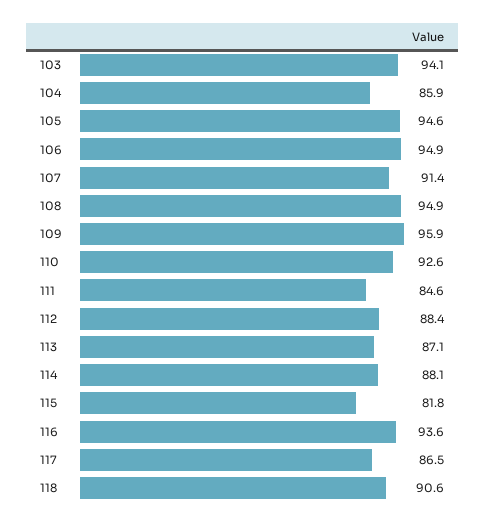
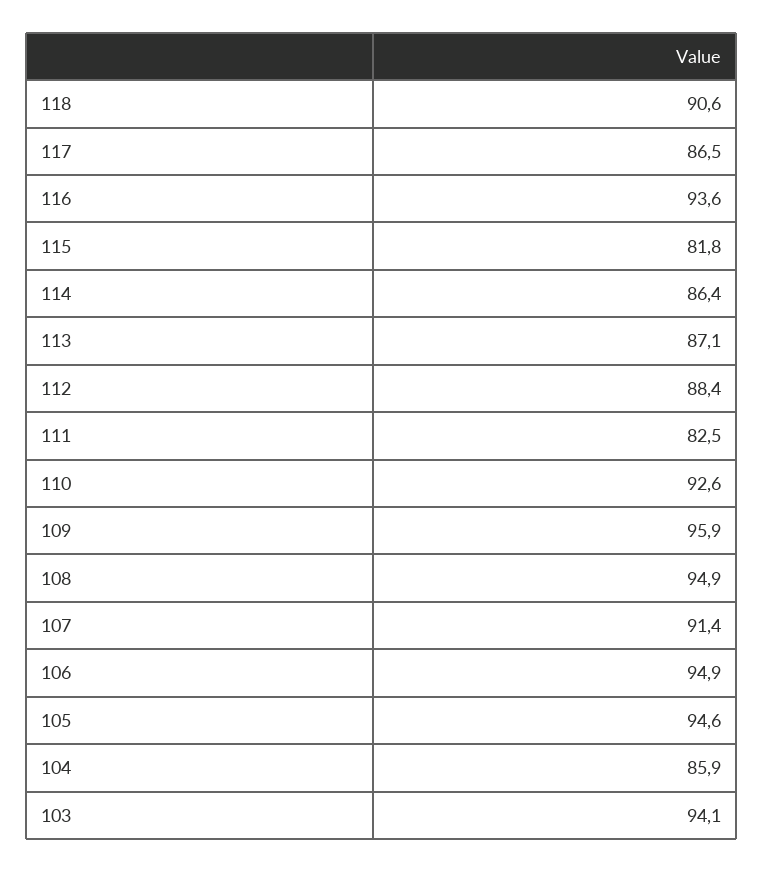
111: 84.6 -> 82.5
114: 88.1 -> 86.4

